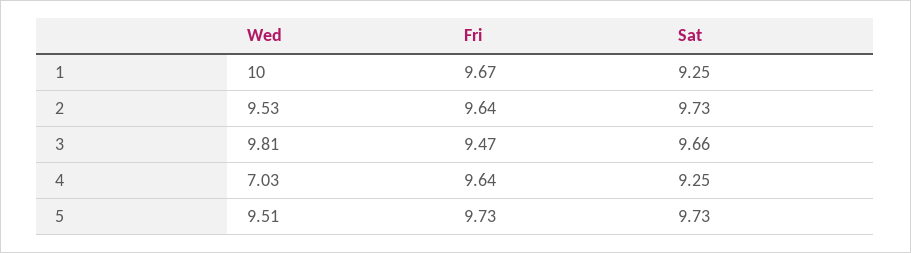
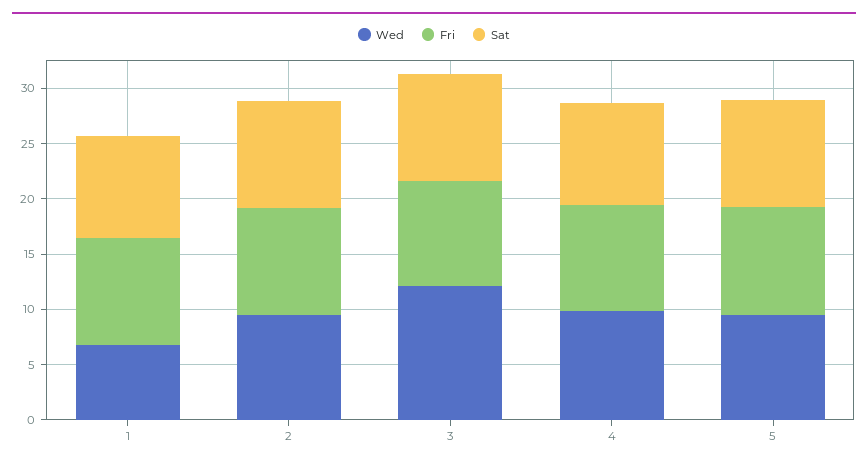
Wed, 1: 10 -> 7
Wed, 3: 9.81 -> 12
Wed, 4: 7.03 -> 10

